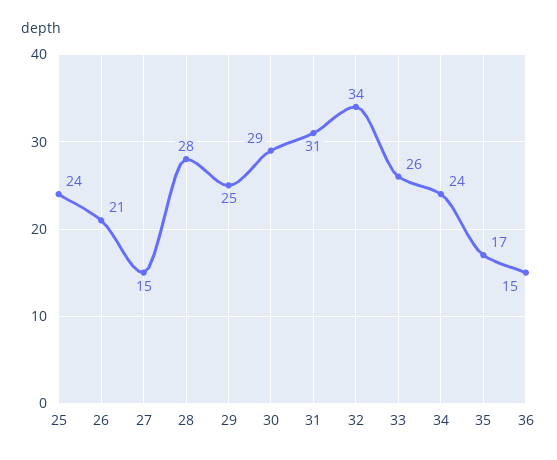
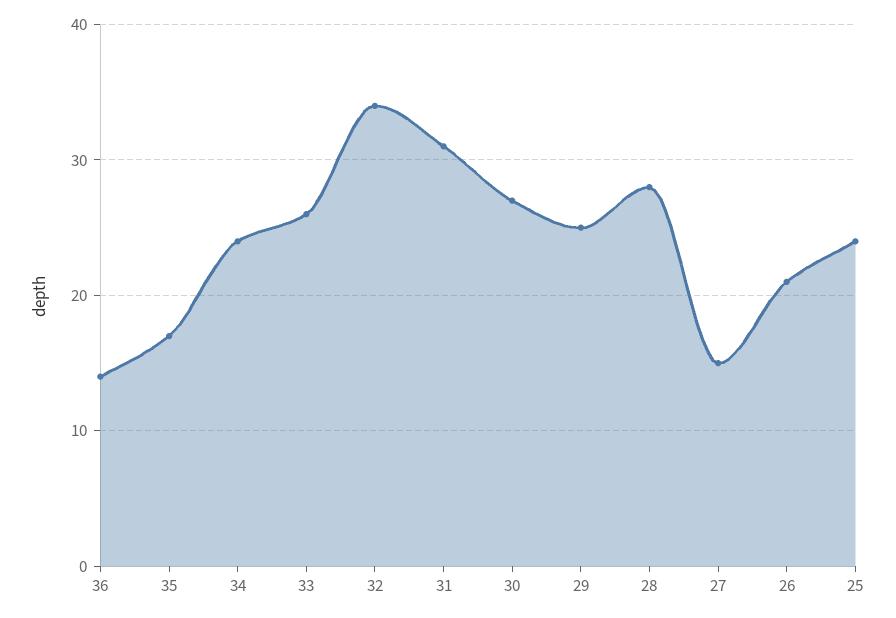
30: 29 -> 27
36: 15 -> 14

